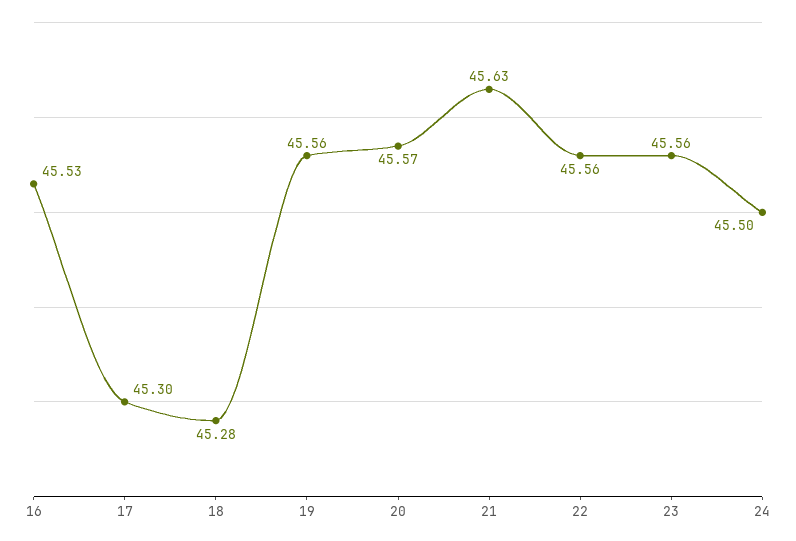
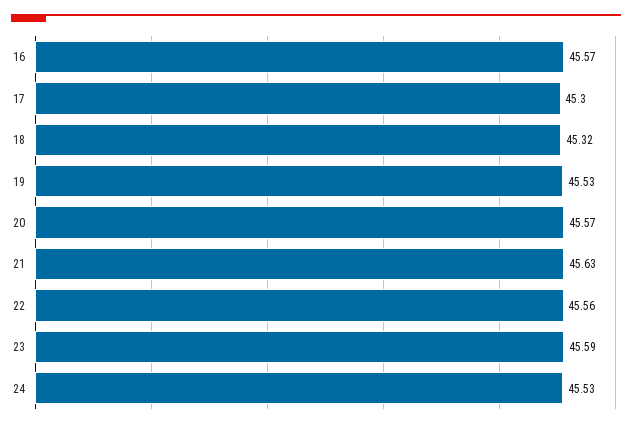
16: 45.53 -> 45.57
18: 45.28 -> 45.32
19: 45.56 -> 45.53
23: 45.56 -> 45.59
24: 45.5 -> 45.53

